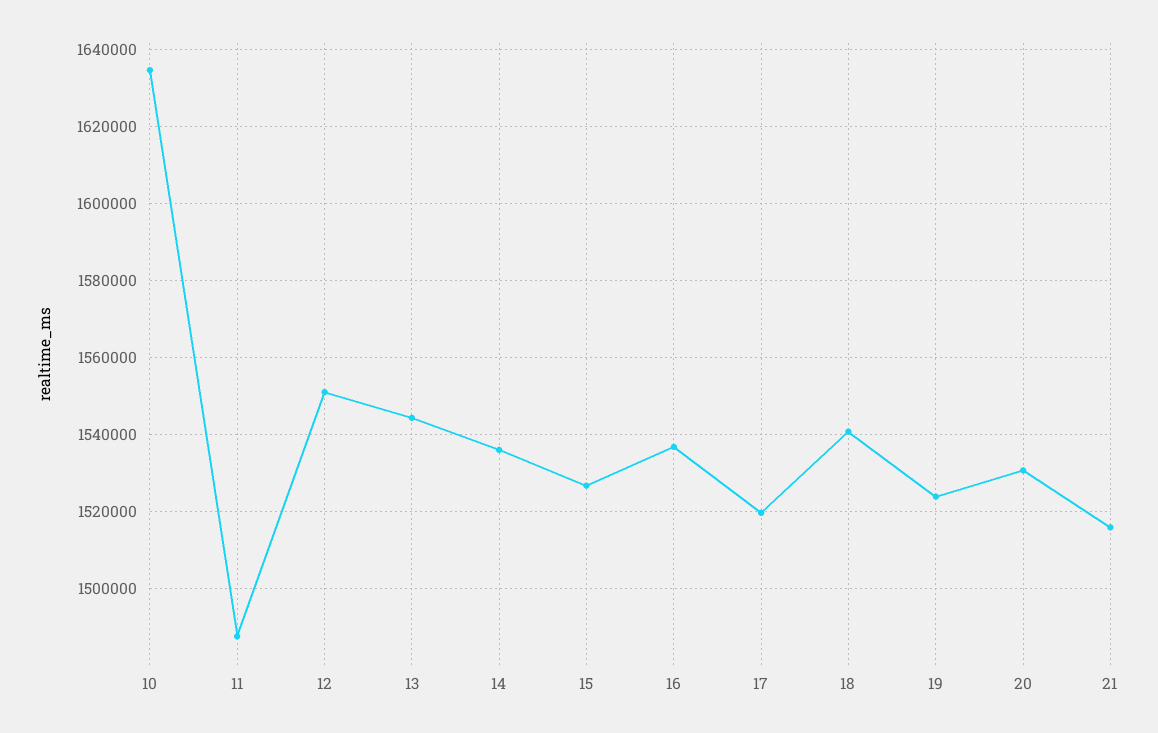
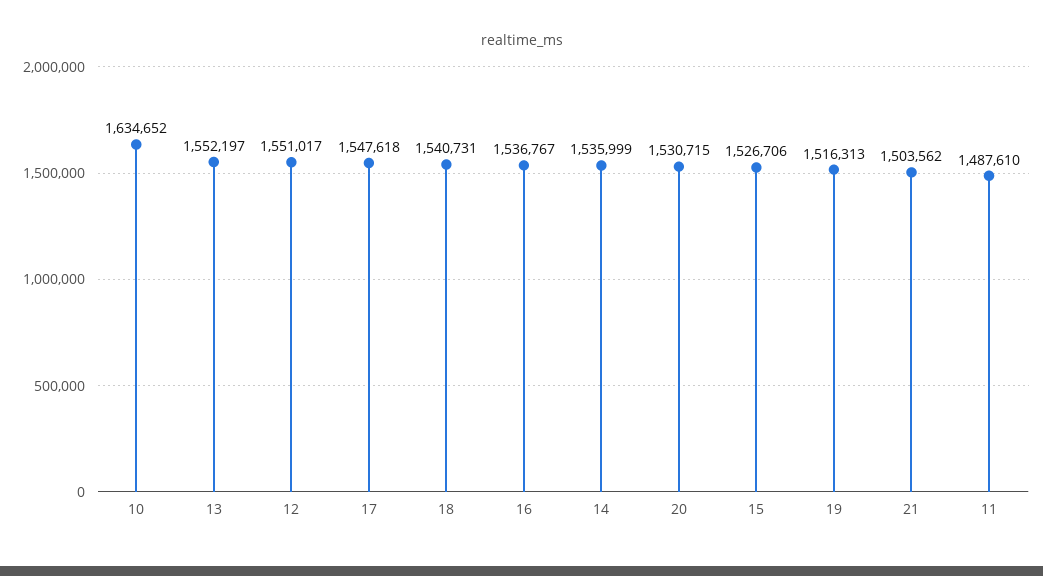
13: 1544000 -> 1552197
17: 1520000 -> 1547618
19: 1524000 -> 1516313
21: 1516000 -> 1503562

